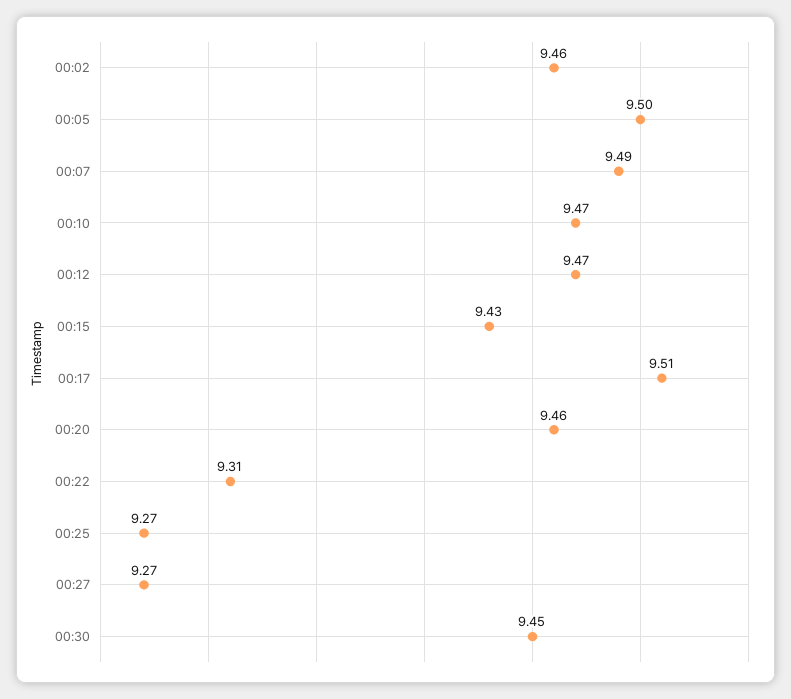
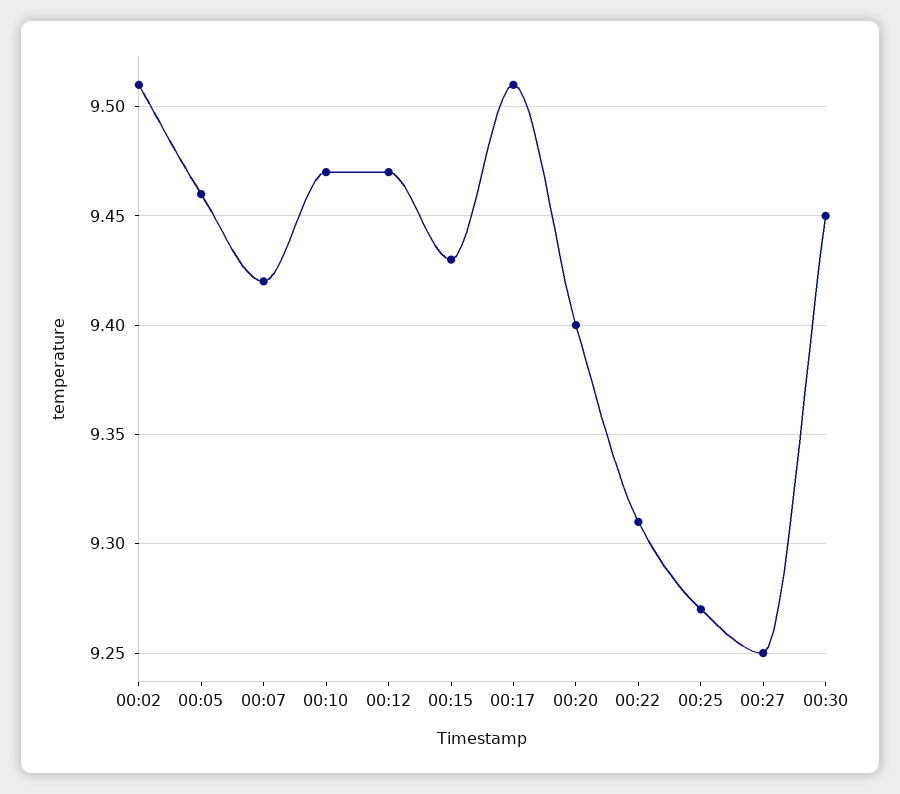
00:02: 9.46 -> 9.51
00:05: 9.5 -> 9.46
00:07: 9.49 -> 9.42
00:20: 9.46 -> 9.4
00:27: 9.27 -> 9.25

